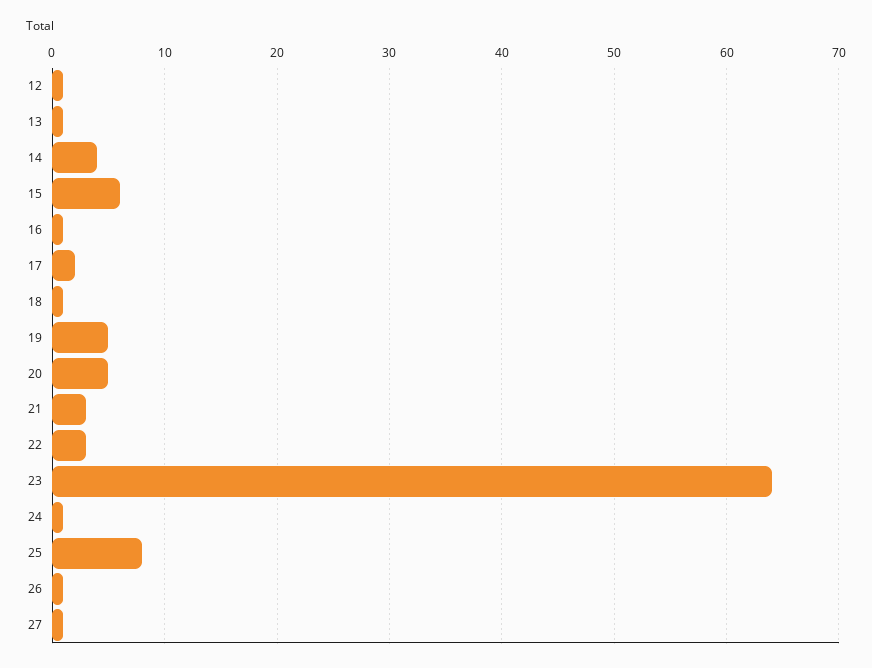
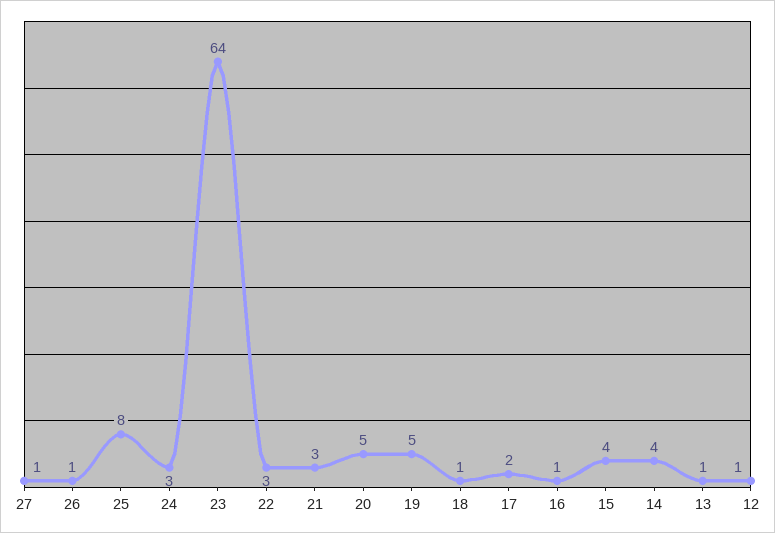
15: 6 -> 4
24: 1 -> 3

